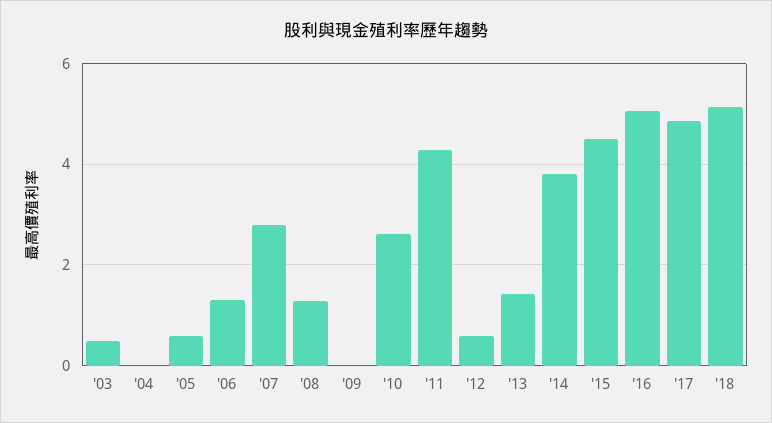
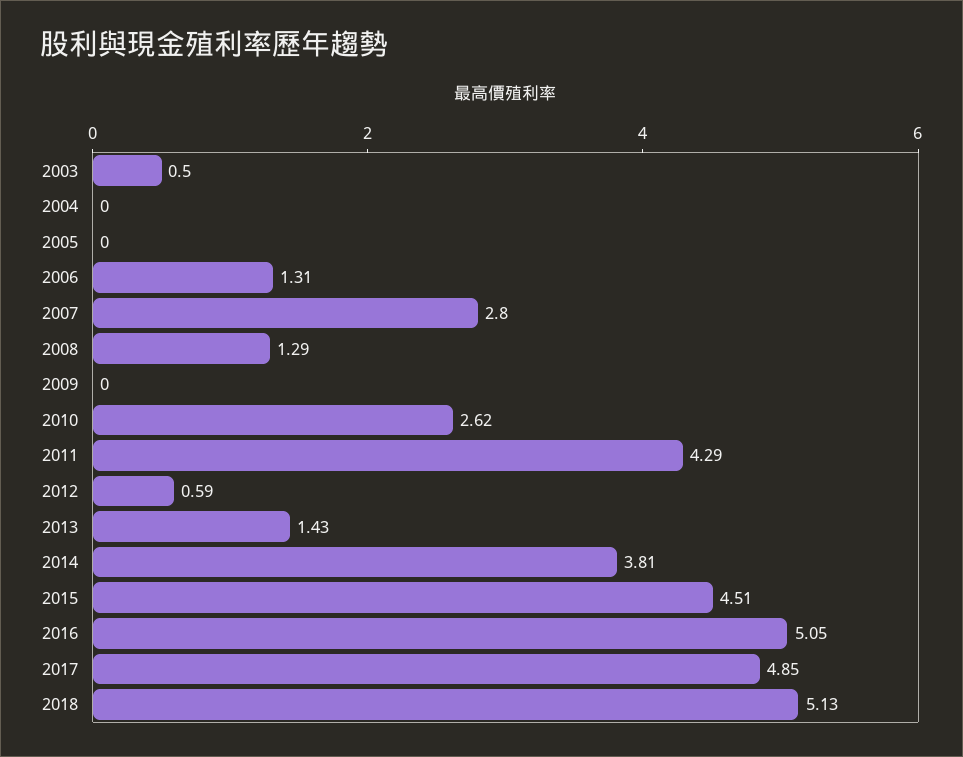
'05: 0.6 -> 0

